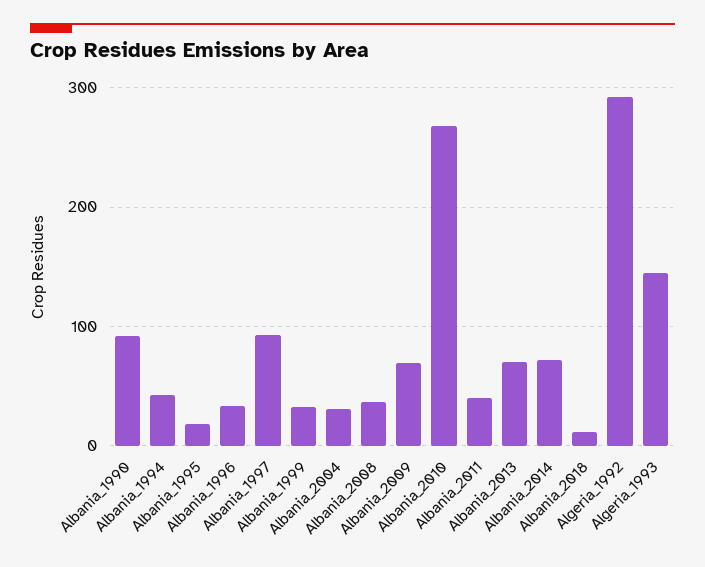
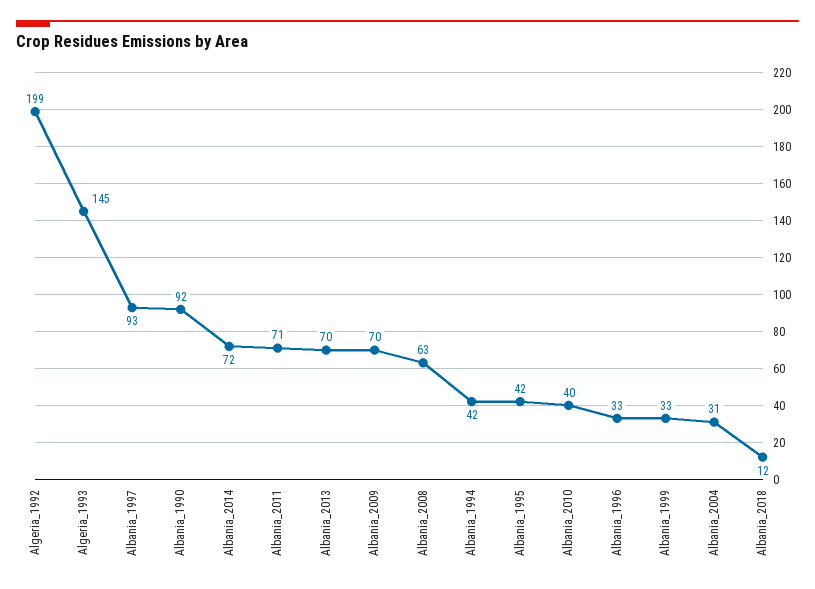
Albania_1995: 20 -> 42
Albania_2008: 40 -> 63
Albania_2010: 270 -> 40
Albania_2011: 40 -> 71
Algeria_1992: 290 -> 199

